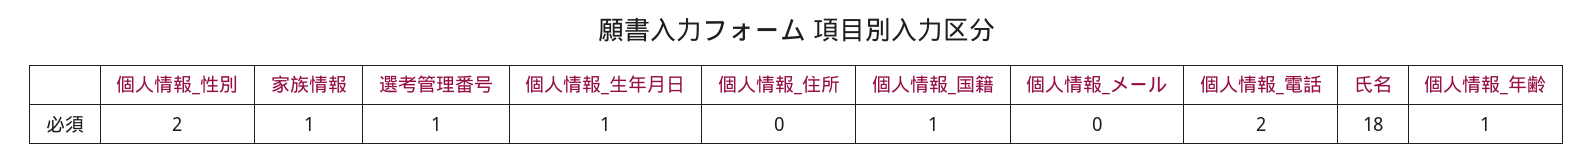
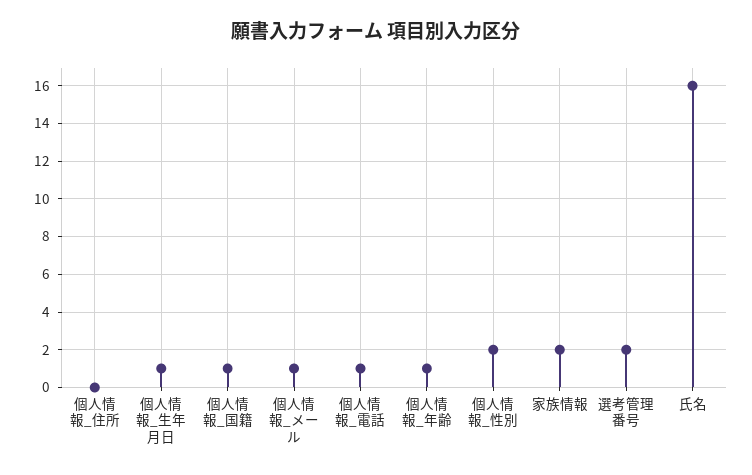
家族情報: 1 -> 2
選考管理番号: 1 -> 2
個人情報_メール: 0 -> 1
個人情報_電話: 2 -> 1
氏名: 18 -> 16

